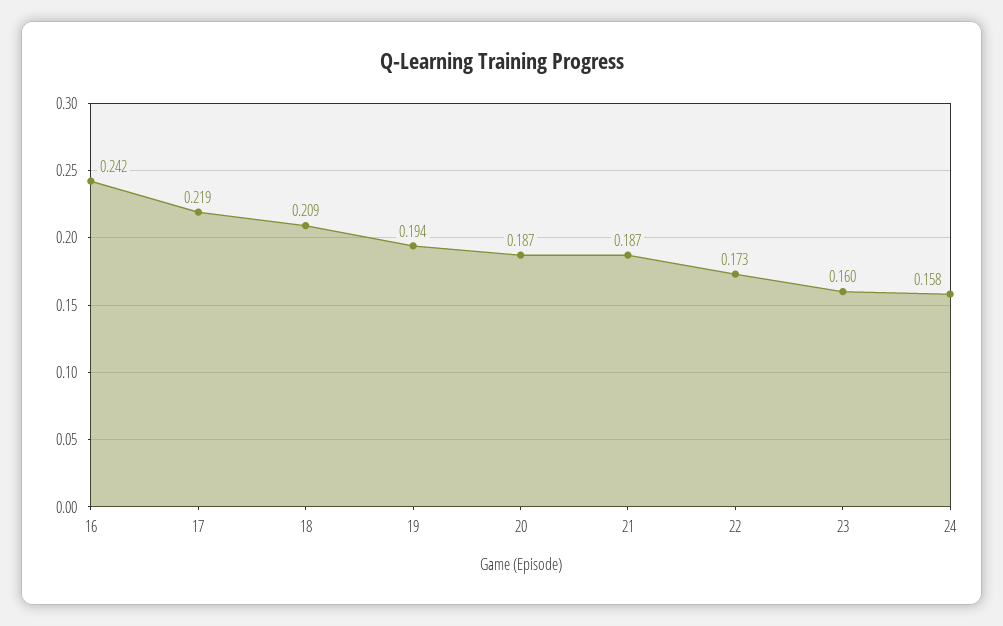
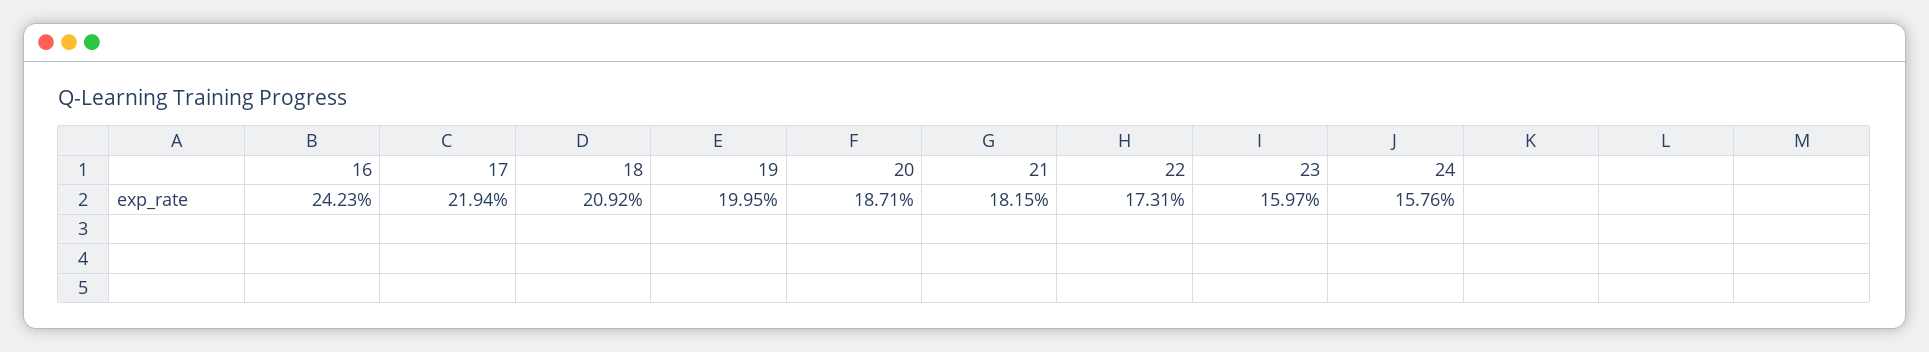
19: 0.194 -> 0.1995
21: 0.187 -> 0.1815

